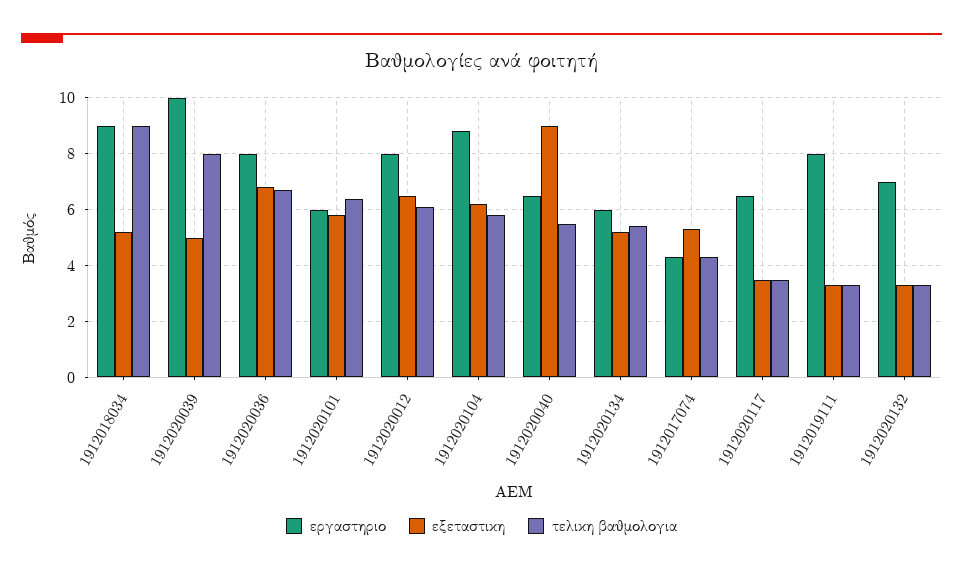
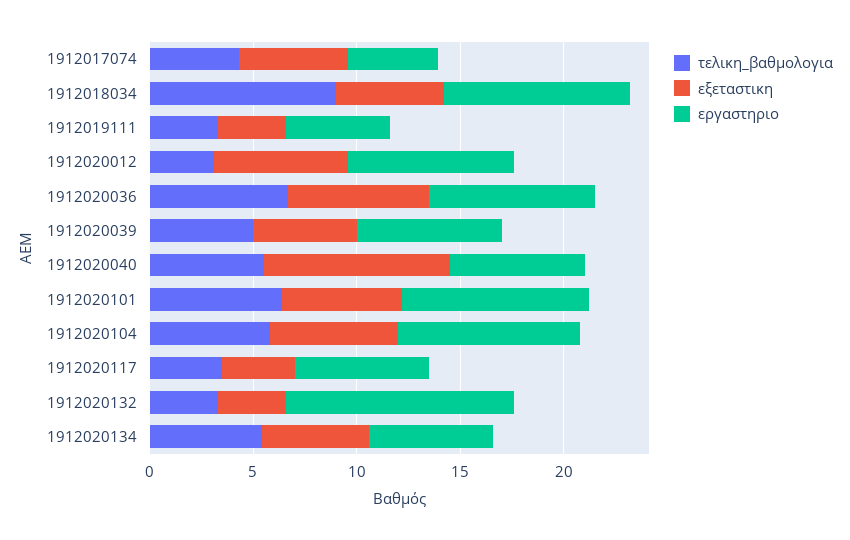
εργαστηριο, 1912020039: 10 -> 7
τελικη βαθμολογια, 1912020039: 8 -> 5
εργαστηριο, 1912020101: 6 -> 9
τελικη βαθμολογια, 1912020012: 6 -> 3
εργαστηριο, 1912019111: 8 -> 5
εργαστηριο, 1912020132: 7 -> 11

